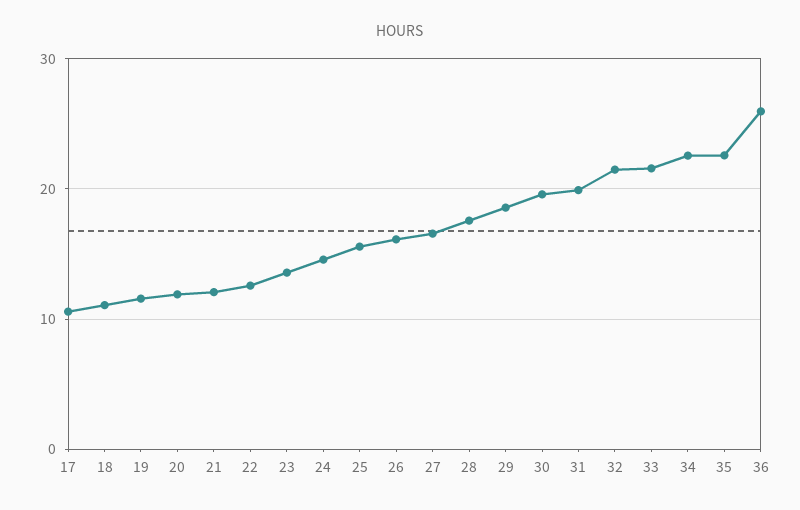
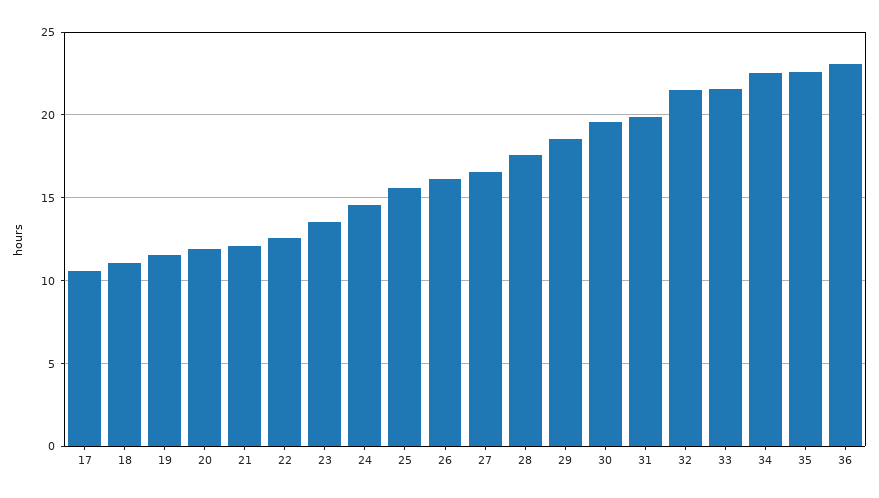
36: 26 -> 23

